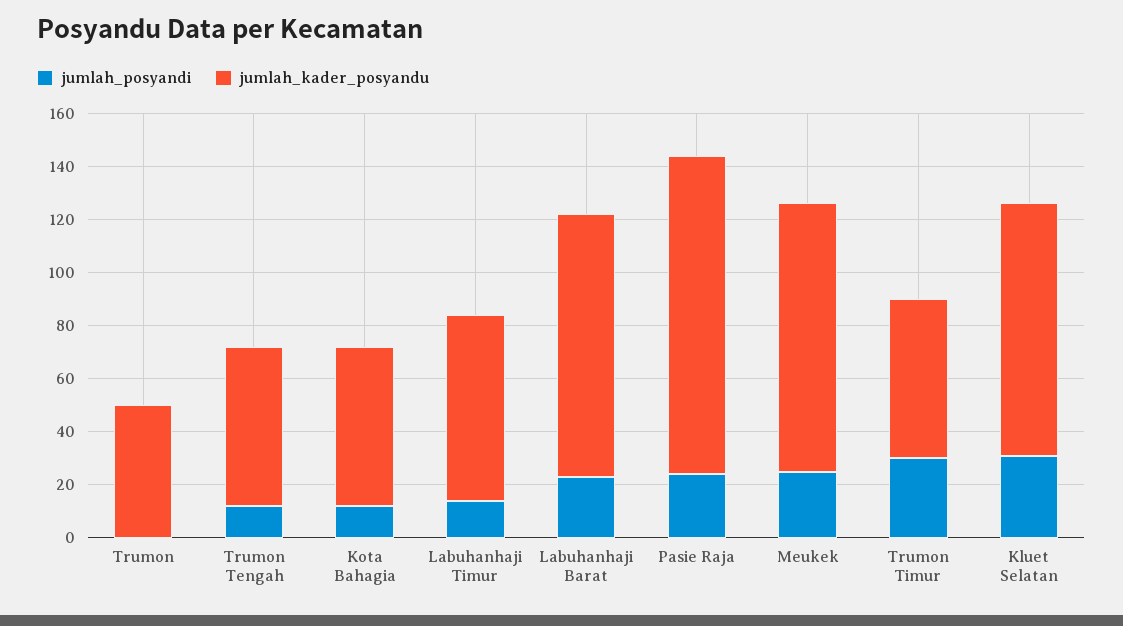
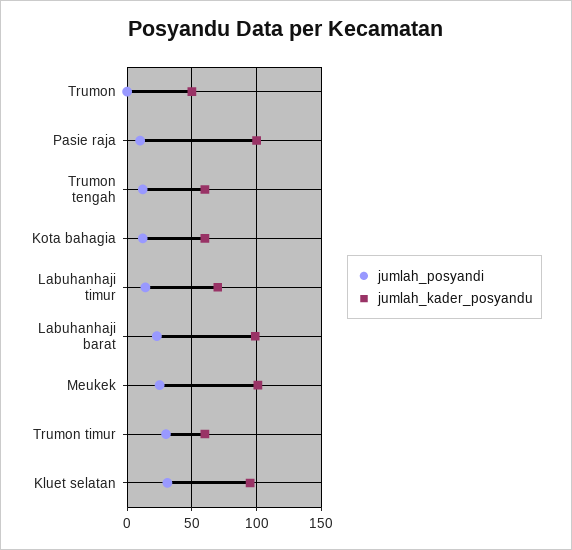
jumlah_posyandi, Pasie Raja: 25 -> 10
jumlah_kader_posyandu, Pasie Raja: 120 -> 100

